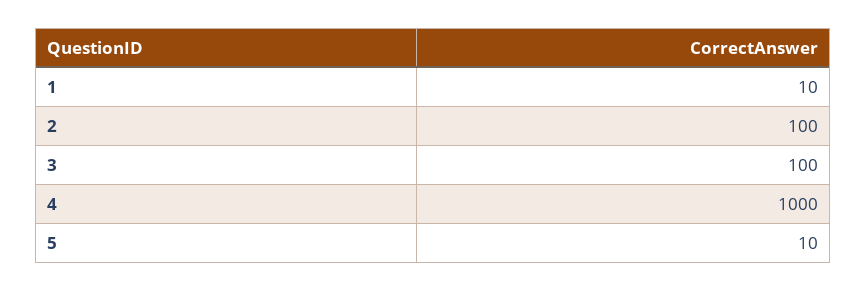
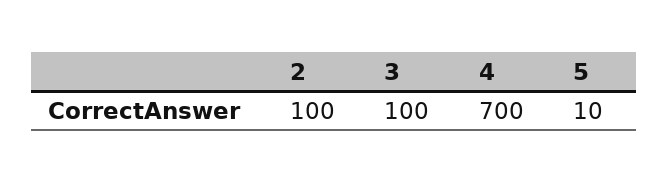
1: 10 -> none
4: 1000 -> 700

